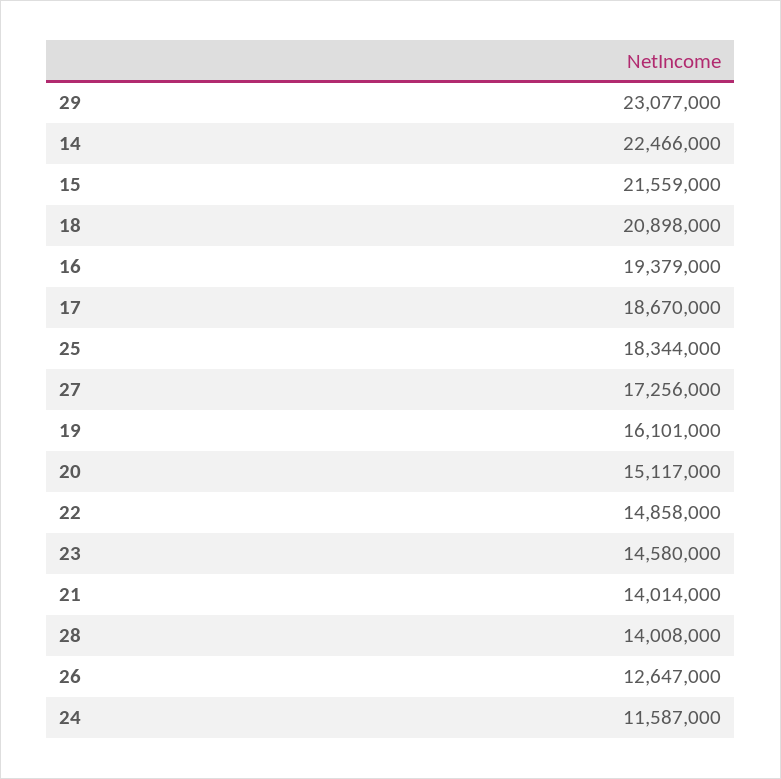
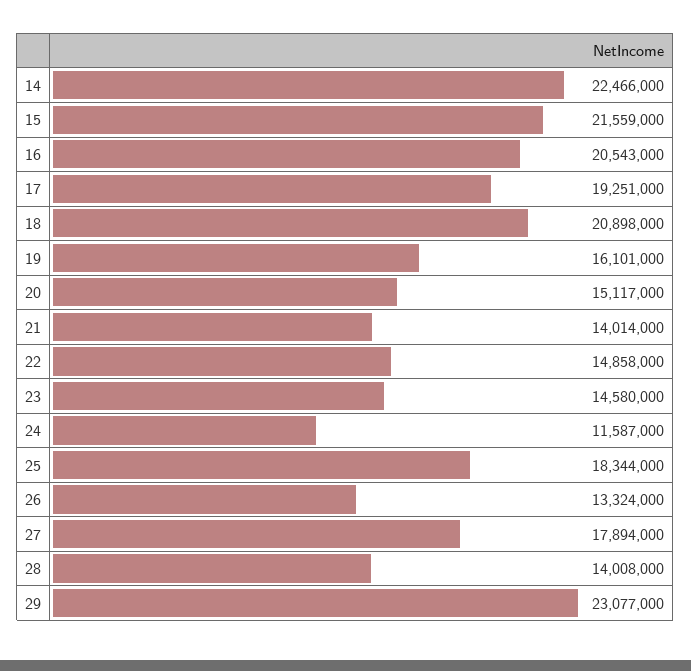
16: 19379000 -> 20543000
17: 18670000 -> 19251000
27: 17256000 -> 17894000
26: 12647000 -> 13324000

